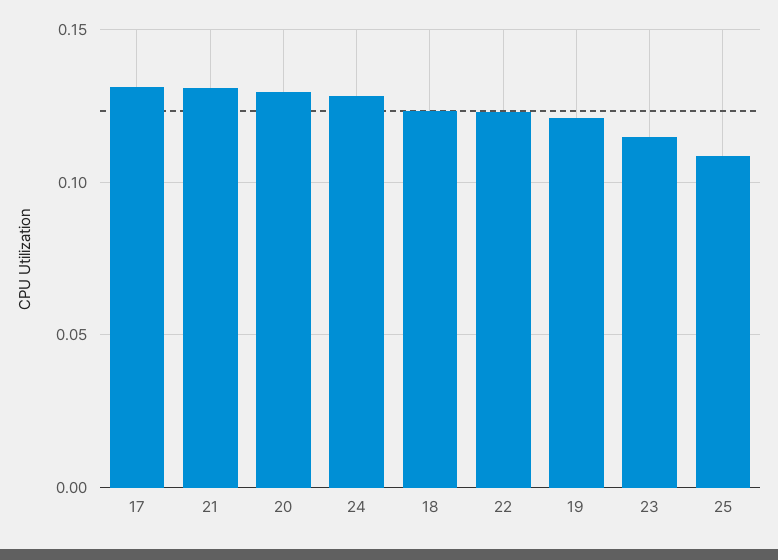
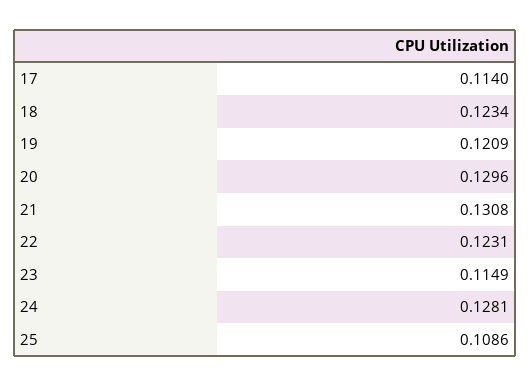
17: 0.13 -> 0.114

